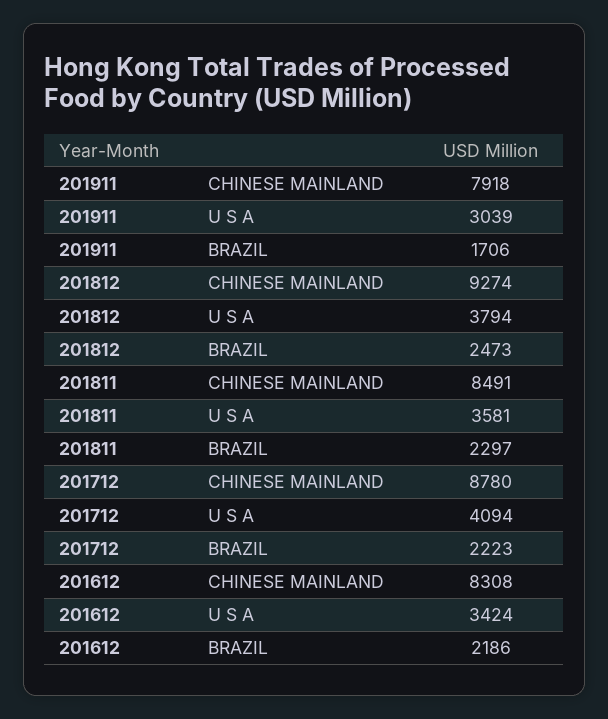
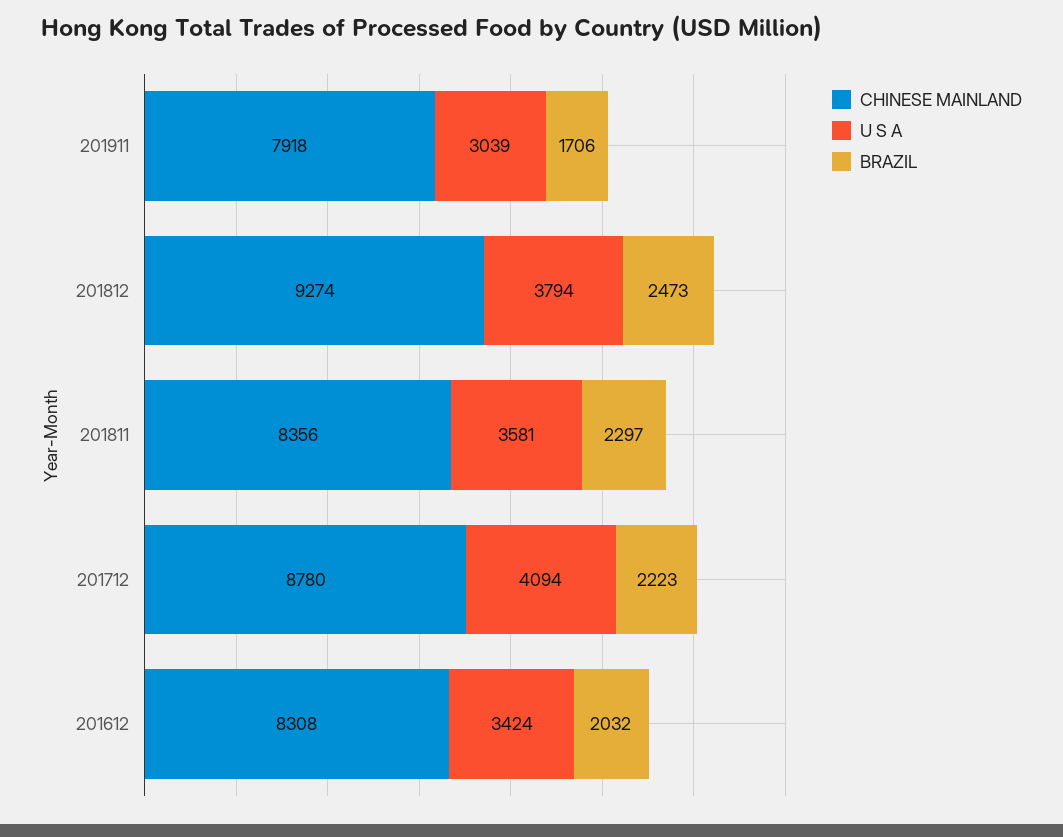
CHINESE MAINLAND, 201811: 8491 -> 8356
BRAZIL, 201612: 2186 -> 2032

